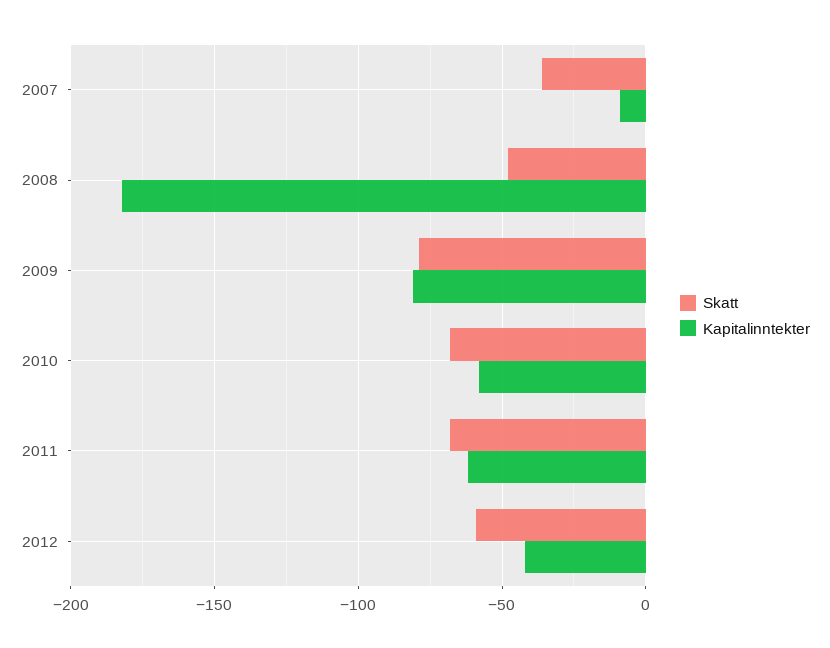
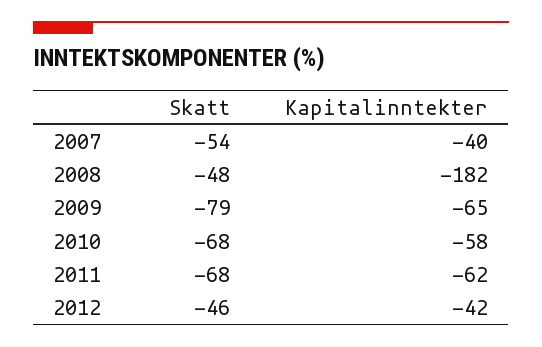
Skatt, 2007: -35 -> -54
Kapitalinntekter, 2007: -10 -> -40
Kapitalinntekter, 2009: -80 -> -65
Skatt, 2012: -60 -> -46

